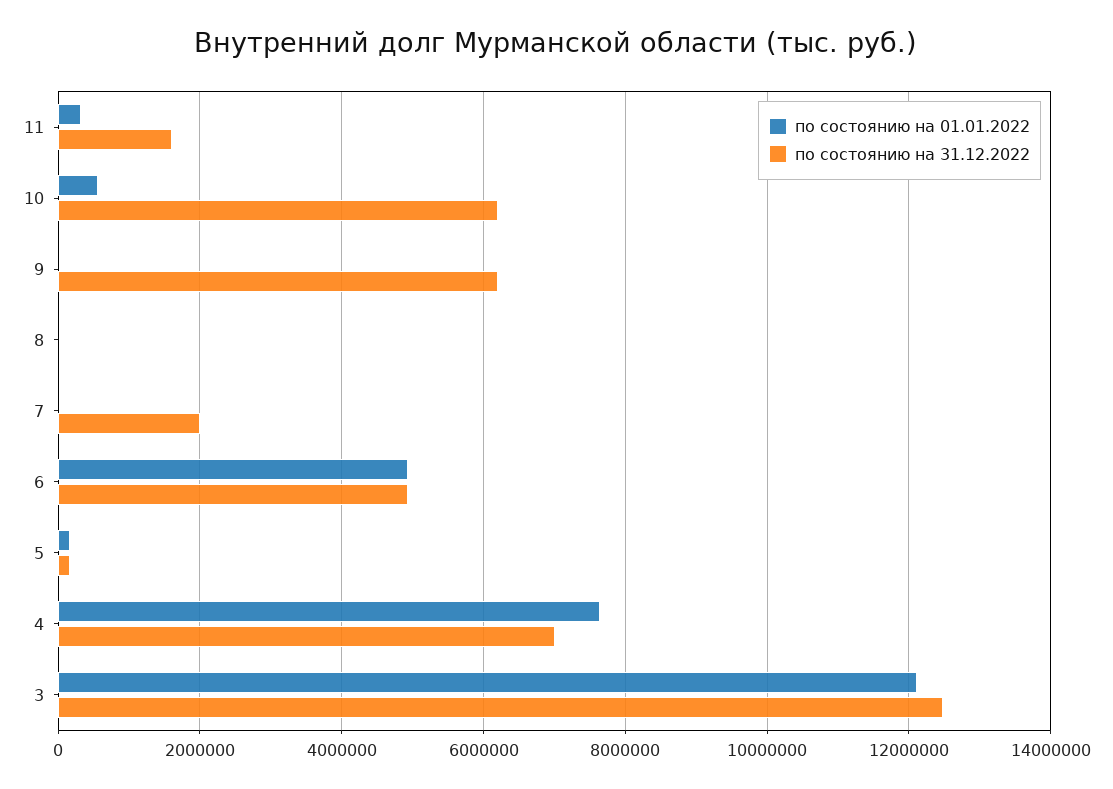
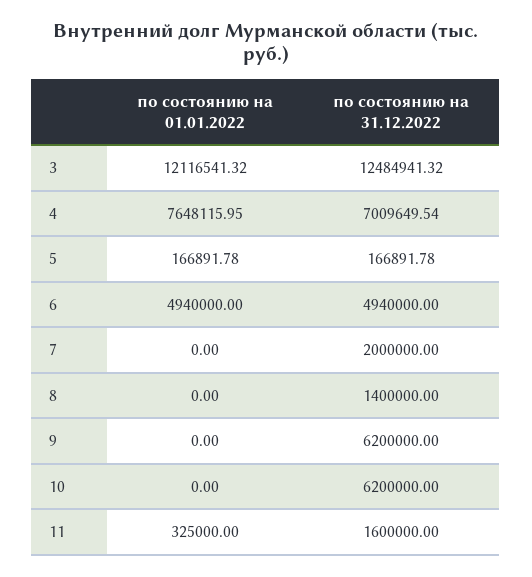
по состоянию на 01.01.2022, 10: 600000 -> 0
по состоянию на 31.12.2022, 8: 0 -> 1400000

